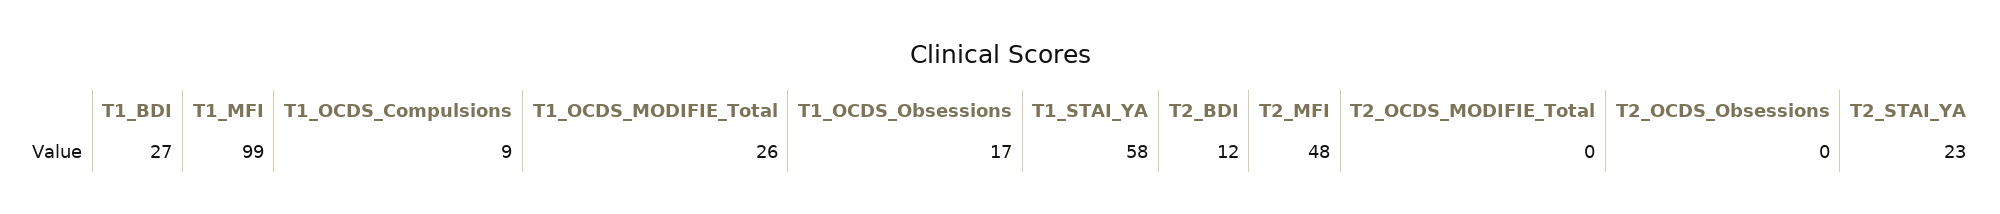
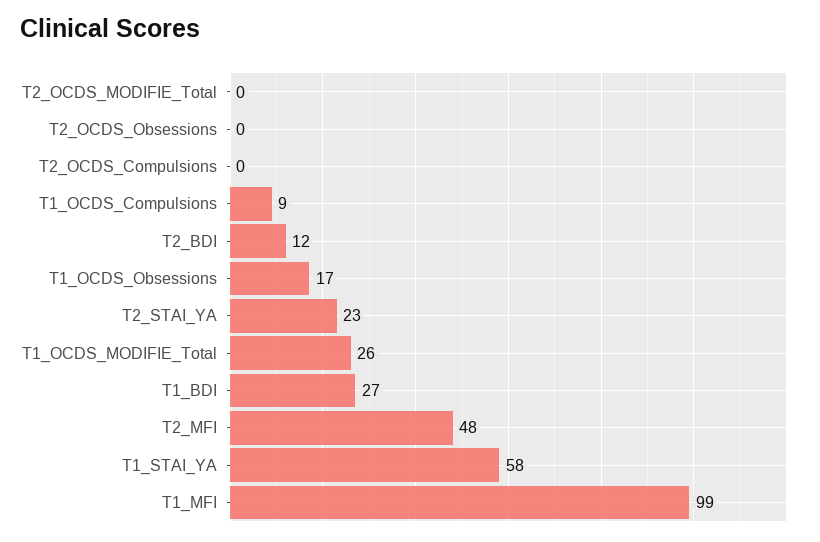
T2_OCDS_Compulsions: none -> 0

